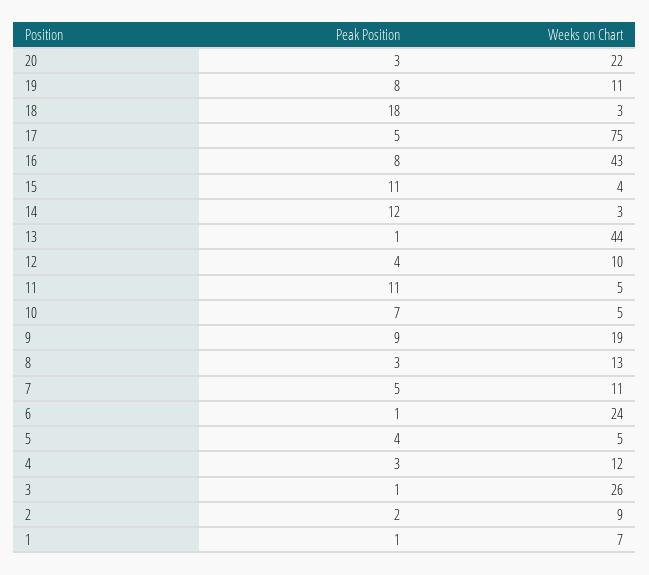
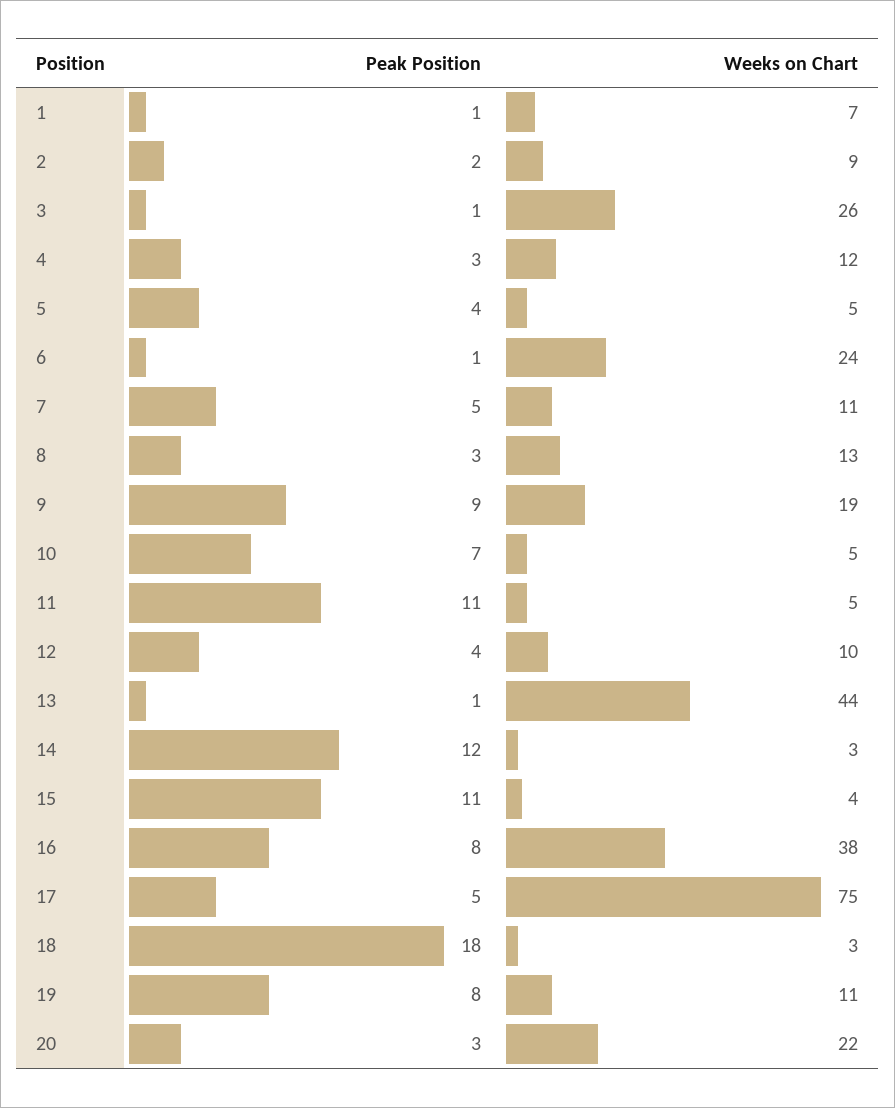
Weeks on Chart, 16: 43 -> 38

